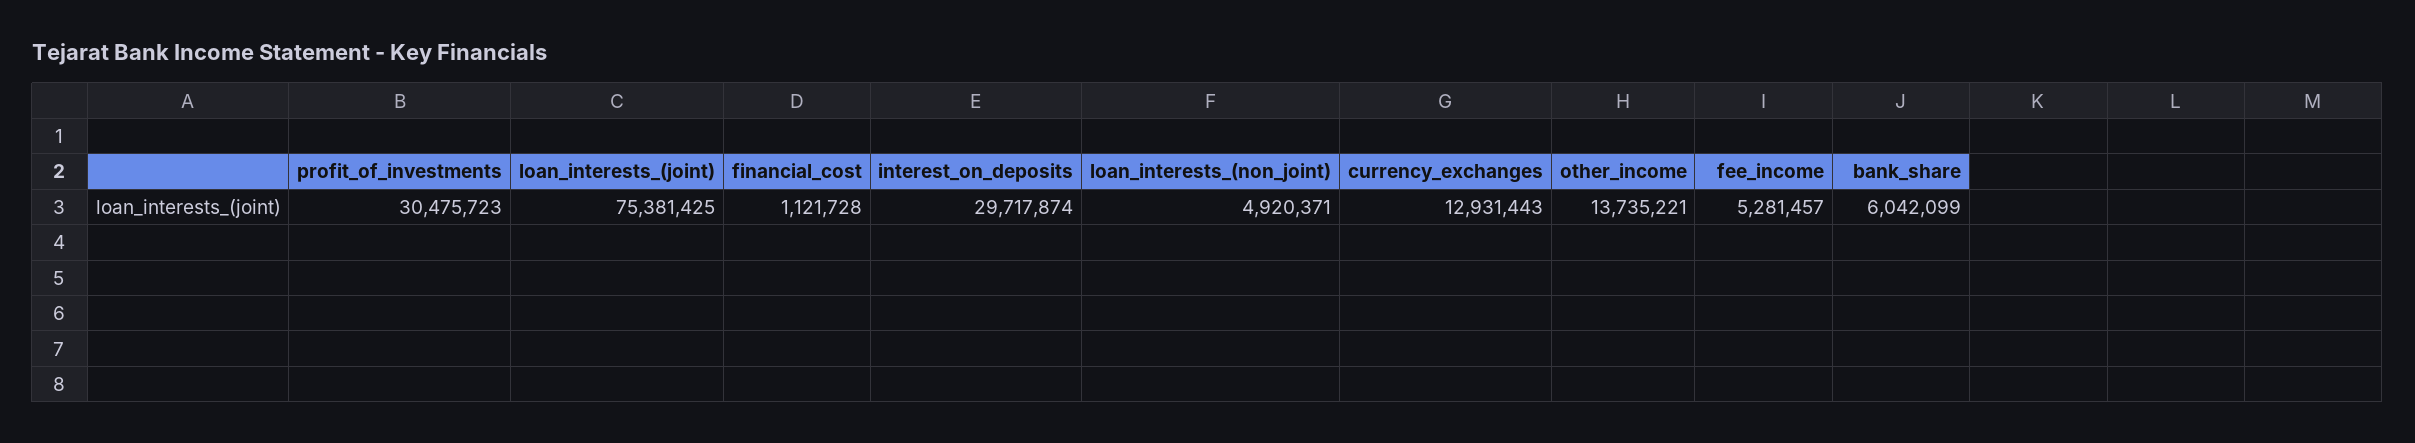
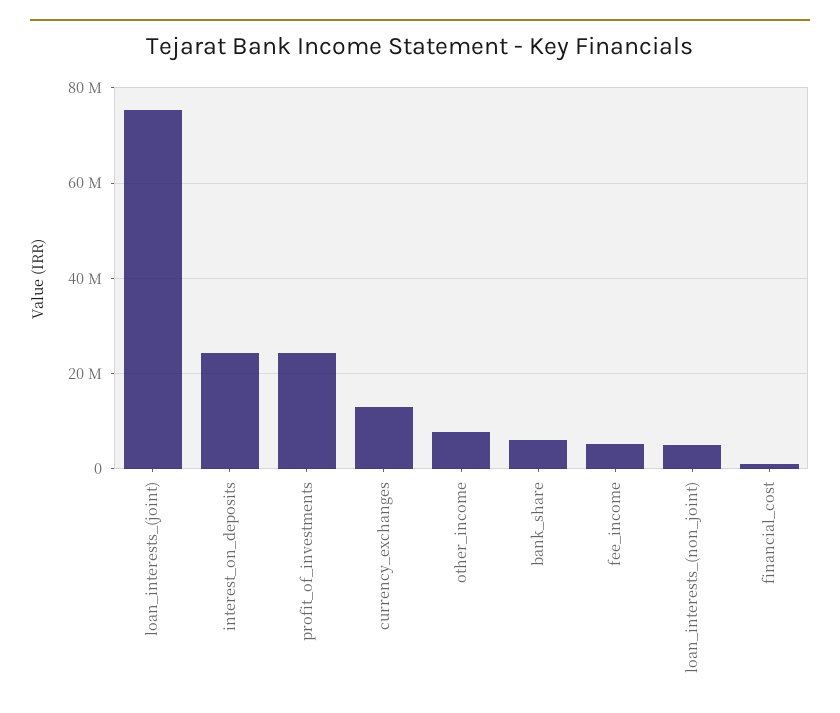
profit_of_investments: 30475723 -> 24000000
interest_on_deposits: 29717874 -> 24000000
other_income: 13735221 -> 8000000

